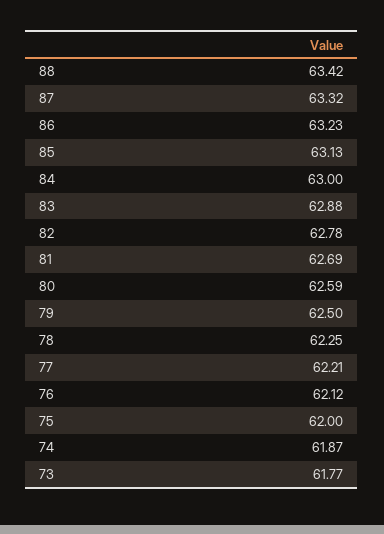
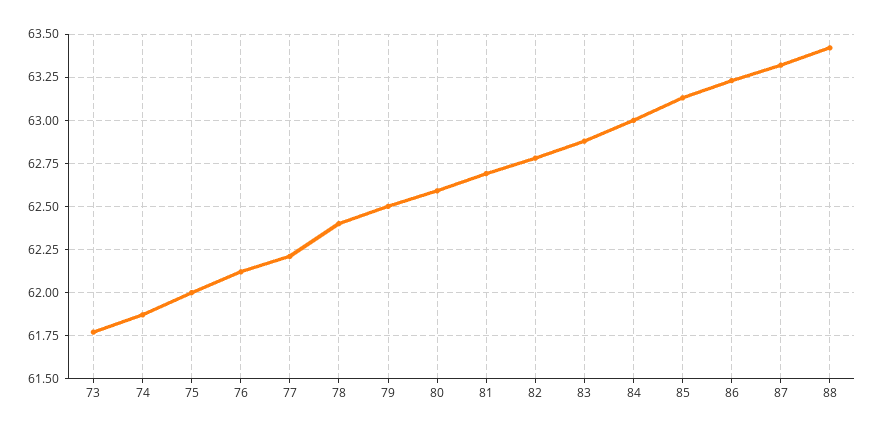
78: 62.25 -> 62.4

